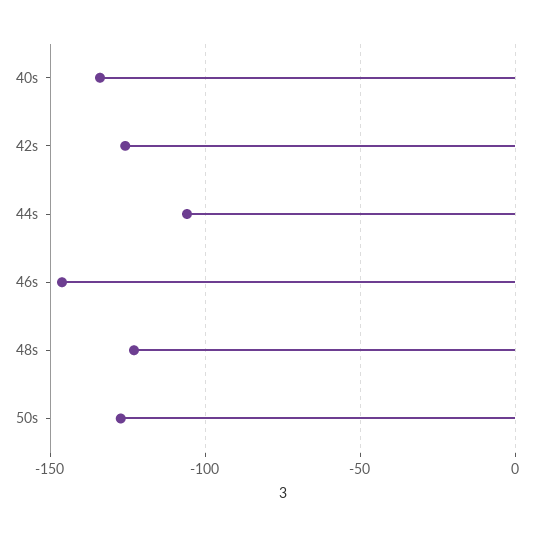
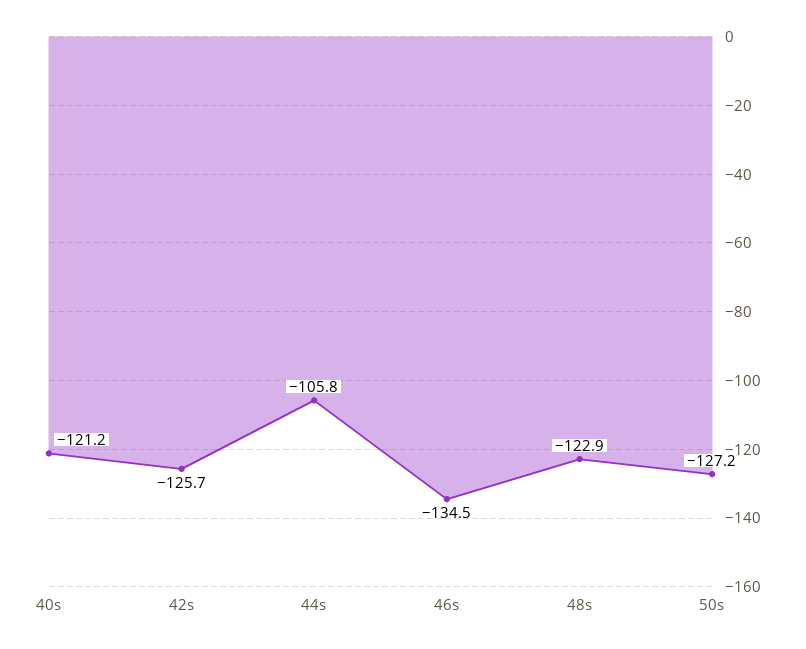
40s: -135 -> -121.2
46s: -145 -> -134.5

